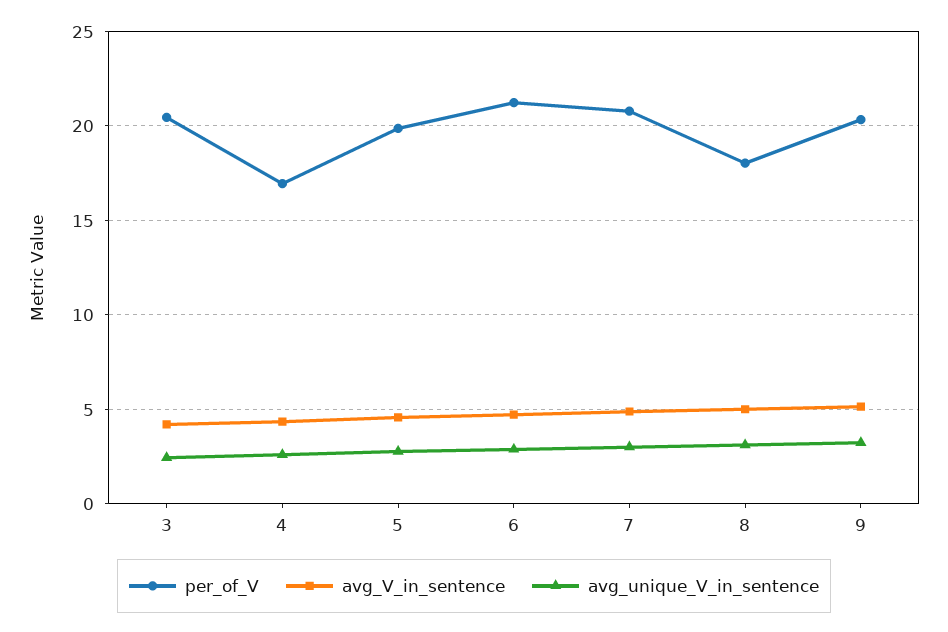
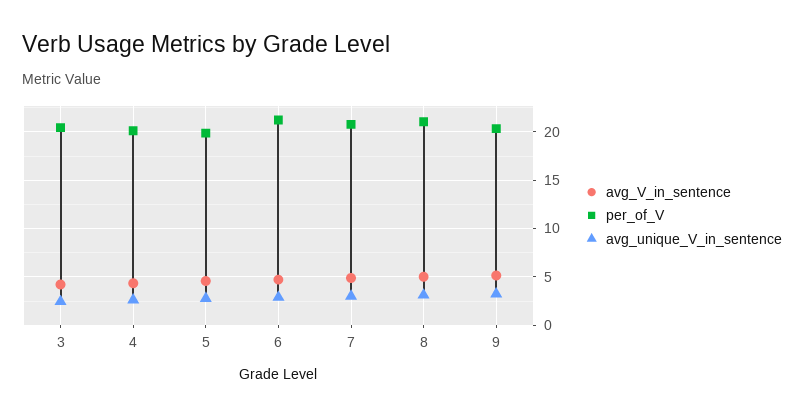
per_of_V, 4: 17 -> 20
per_of_V, 8: 18 -> 21

